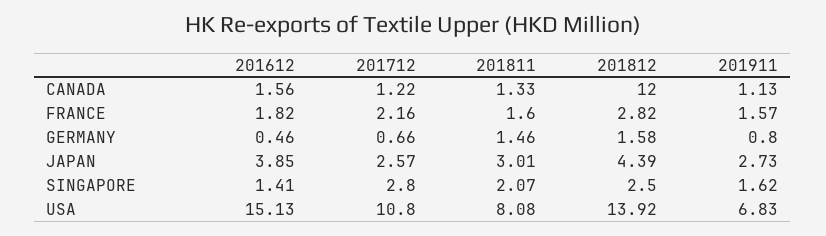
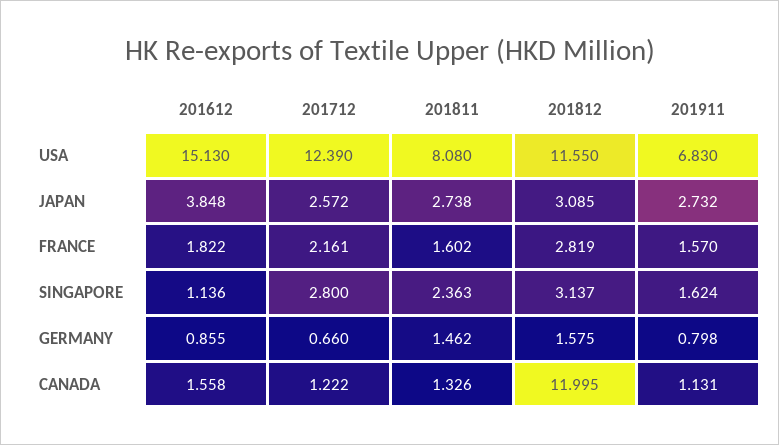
201612, GERMANY: 0.46 -> 0.855
201811, JAPAN: 3.01 -> 2.738
201812, JAPAN: 4.39 -> 3.085
201612, SINGAPORE: 1.41 -> 1.136
201811, SINGAPORE: 2.07 -> 2.363
201812, SINGAPORE: 2.5 -> 3.137
201712, USA: 10.8 -> 12.39
201812, USA: 13.92 -> 11.55

